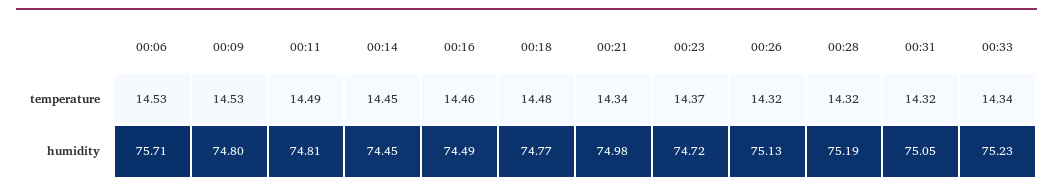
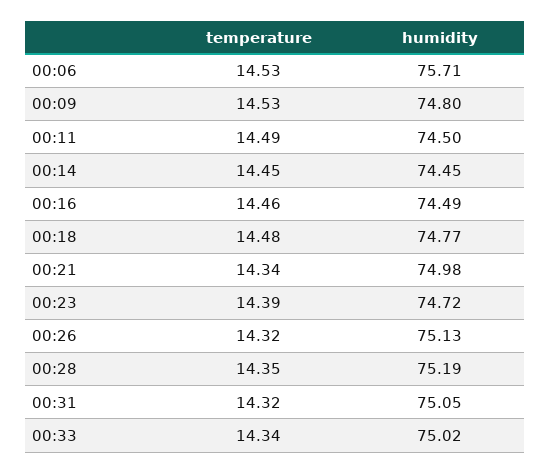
00:23, temperature: 14.37 -> 14.39
00:28, temperature: 14.32 -> 14.35
00:11, humidity: 74.81 -> 74.5
00:33, humidity: 75.23 -> 75.02

